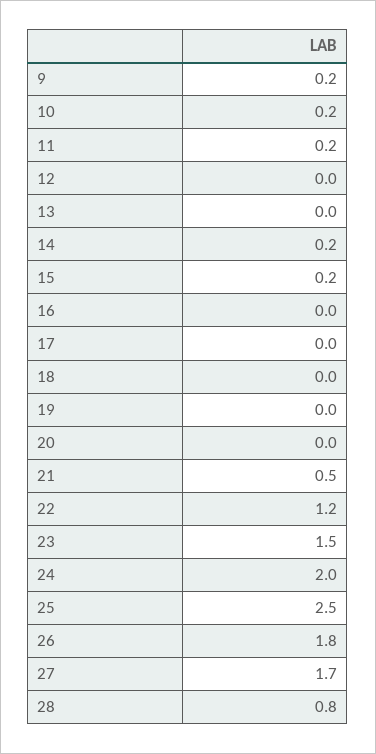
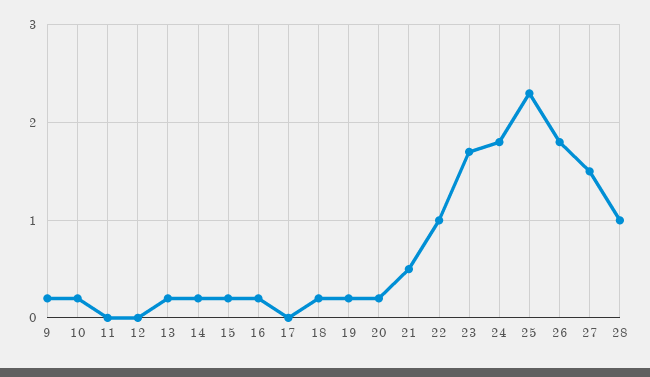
11: 0.2 -> 0
13: 0 -> 0.2
16: 0 -> 0.2
18: 0 -> 0.2
19: 0 -> 0.2
20: 0 -> 0.2
22: 1.2 -> 1
23: 1.5 -> 1.7
24: 2 -> 1.8
25: 2.5 -> 2.3
27: 1.7 -> 1.5
28: 0.8 -> 1

